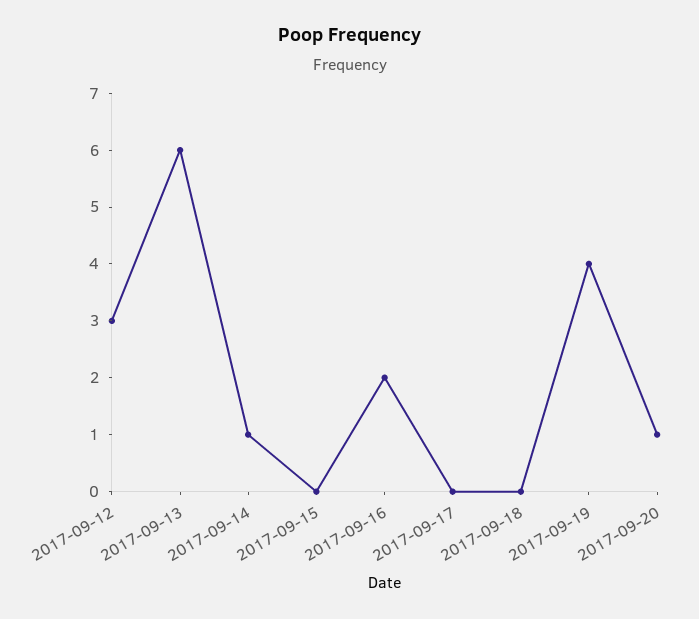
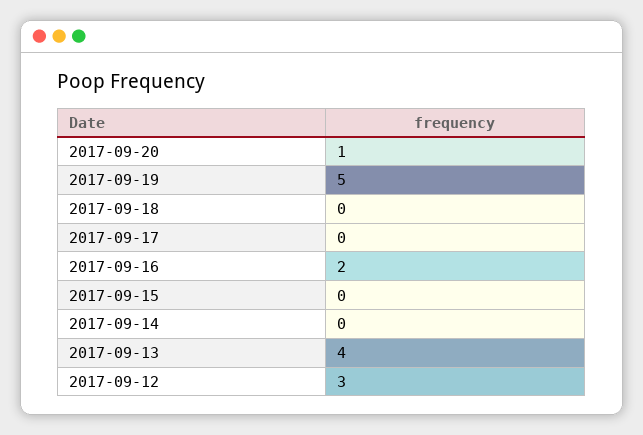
2017-09-13: 6 -> 4
2017-09-14: 1 -> 0
2017-09-19: 4 -> 5

